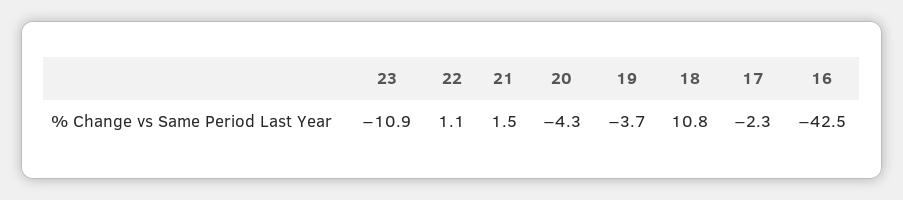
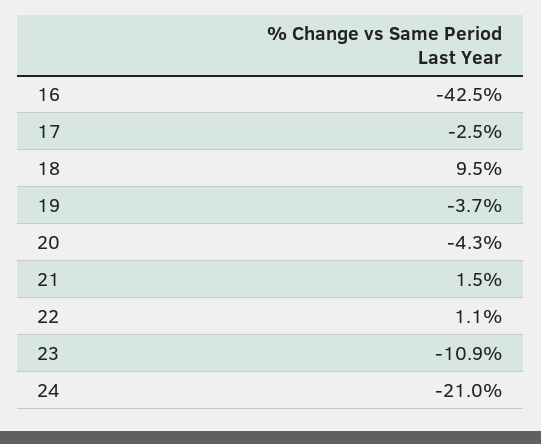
18: 10.8 -> 9.5
17: -2.3 -> -2.5
24: none -> -21

